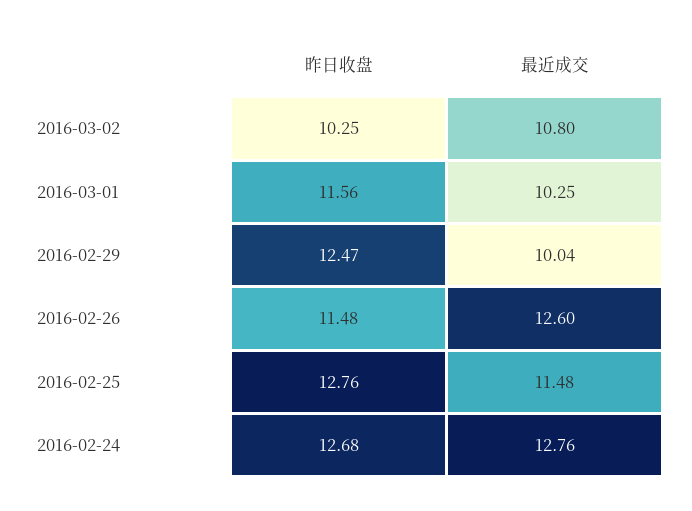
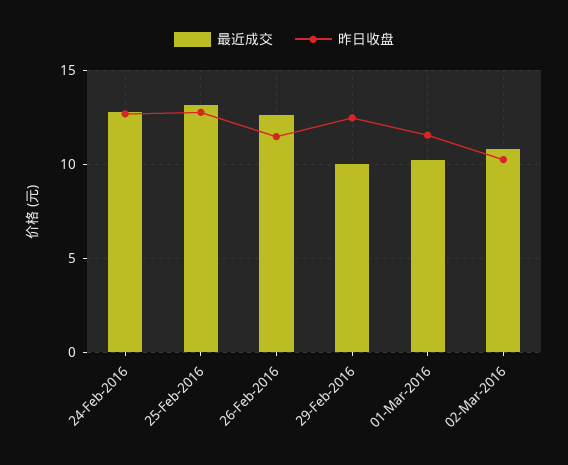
最近成交, 2016-02-25: 11.48 -> 13

